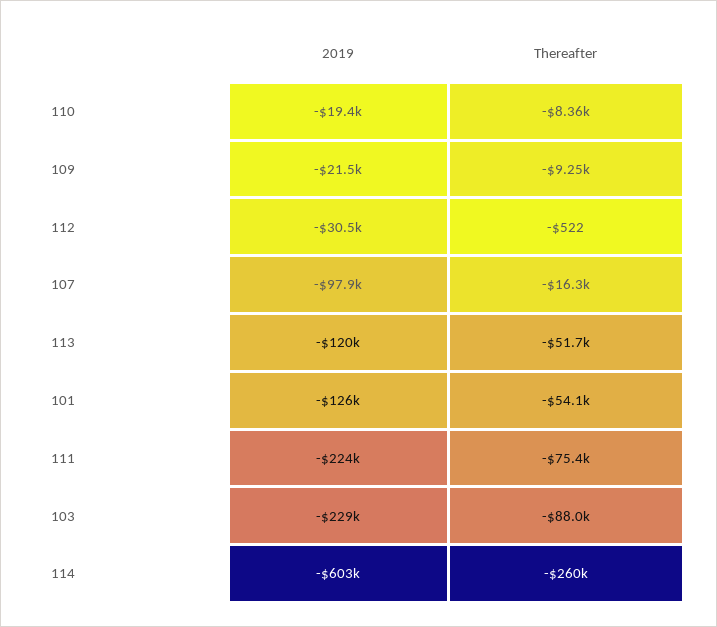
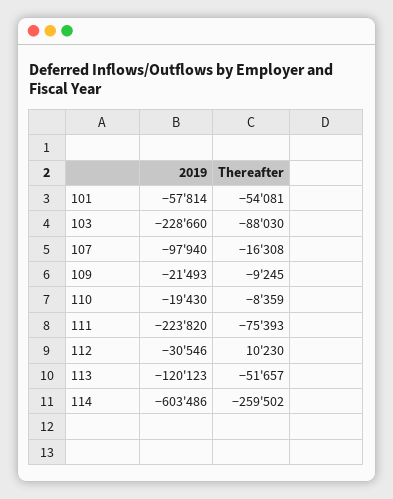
Thereafter, 112: -522 -> 10230
2019, 101: -126000 -> -57814

